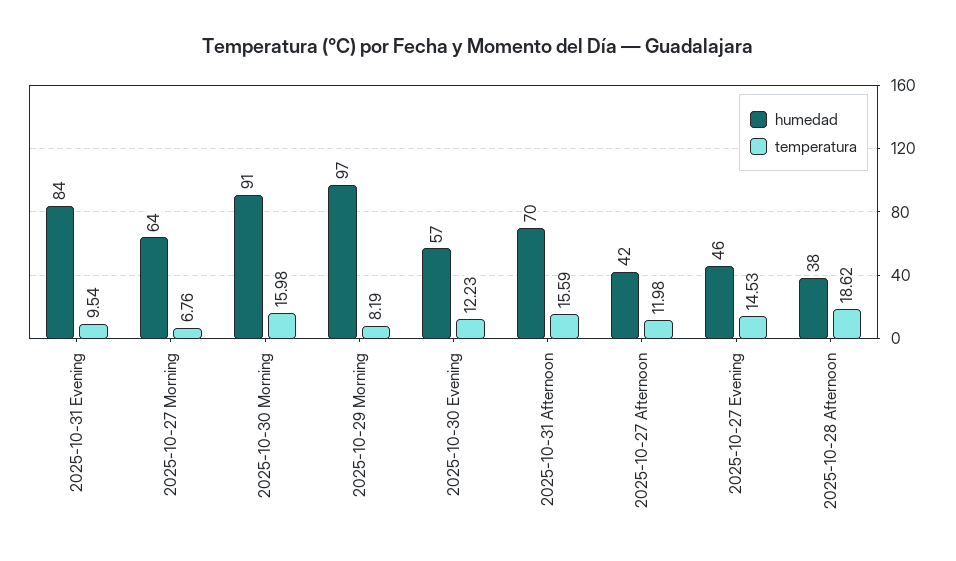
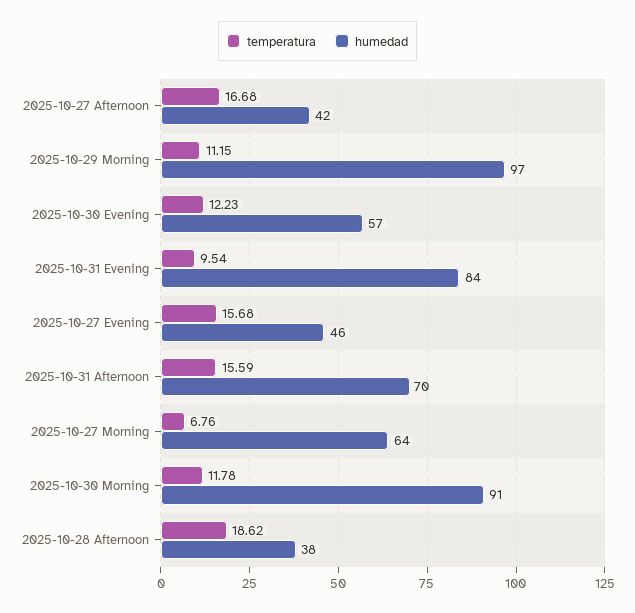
temperatura, 2025-10-30 Morning: 15.98 -> 11.78
temperatura, 2025-10-29 Morning: 8.19 -> 11.15
temperatura, 2025-10-27 Afternoon: 11.98 -> 16.68
temperatura, 2025-10-27 Evening: 14.53 -> 15.68

